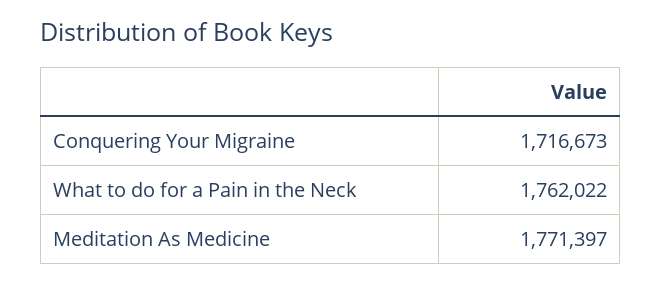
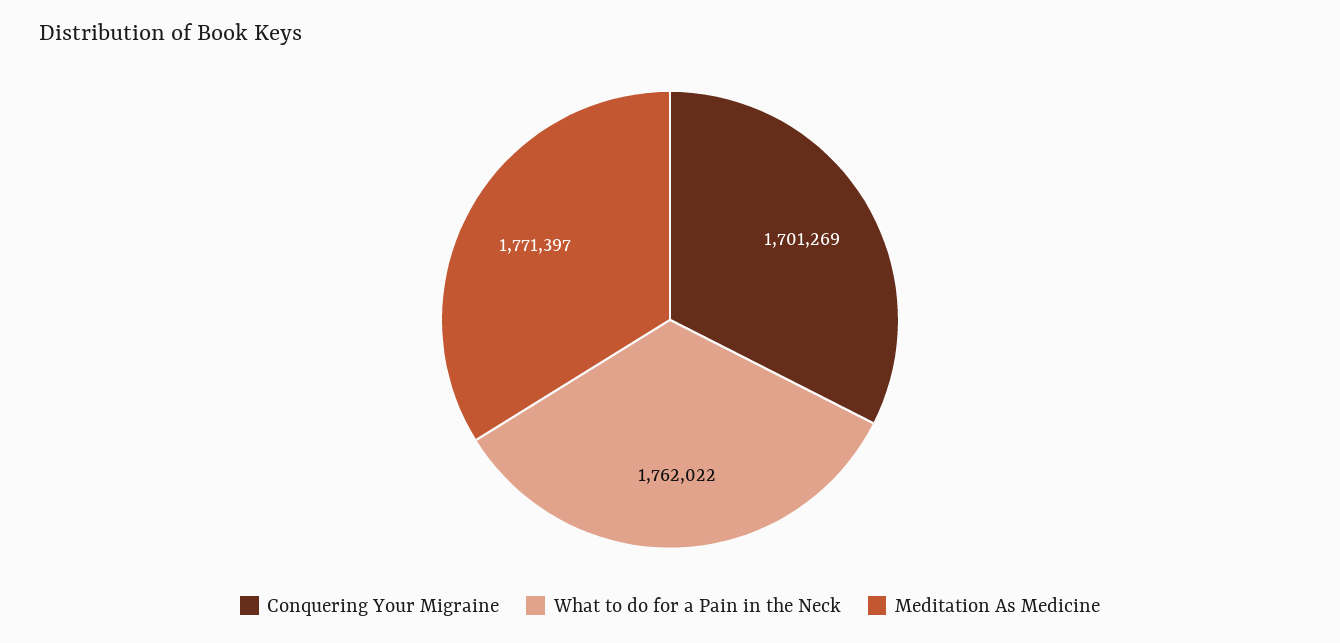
Conquering Your Migraine: 1716673 -> 1701269

